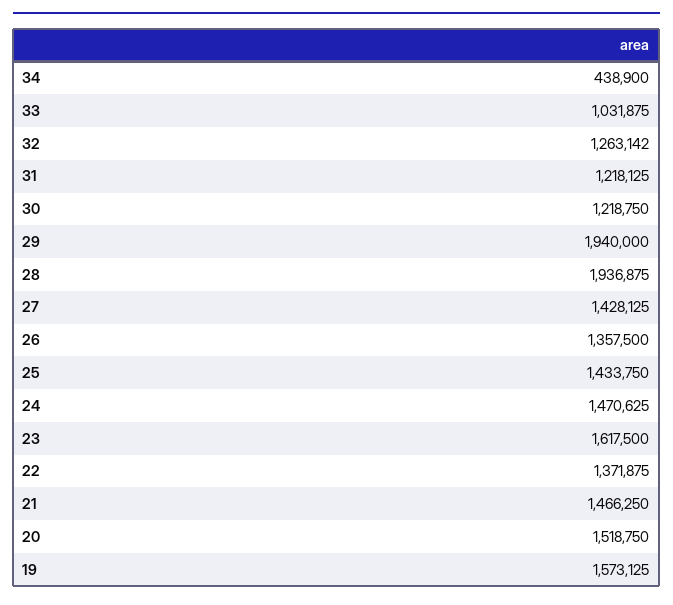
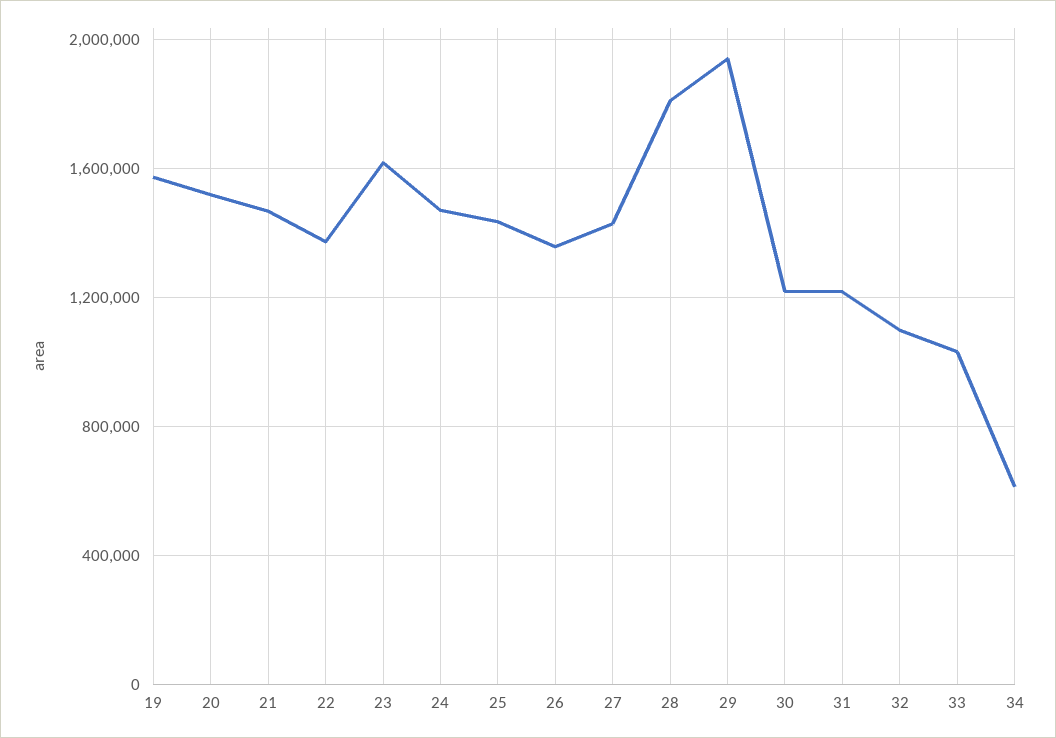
34: 438900 -> 600000
32: 1263142 -> 1100000
28: 1936875 -> 1800000

